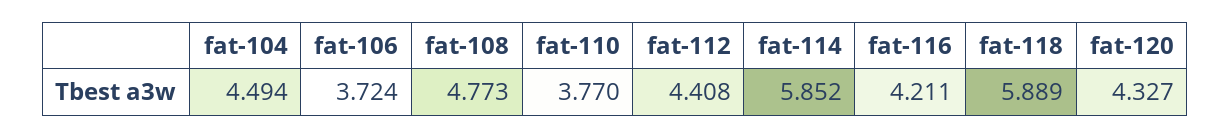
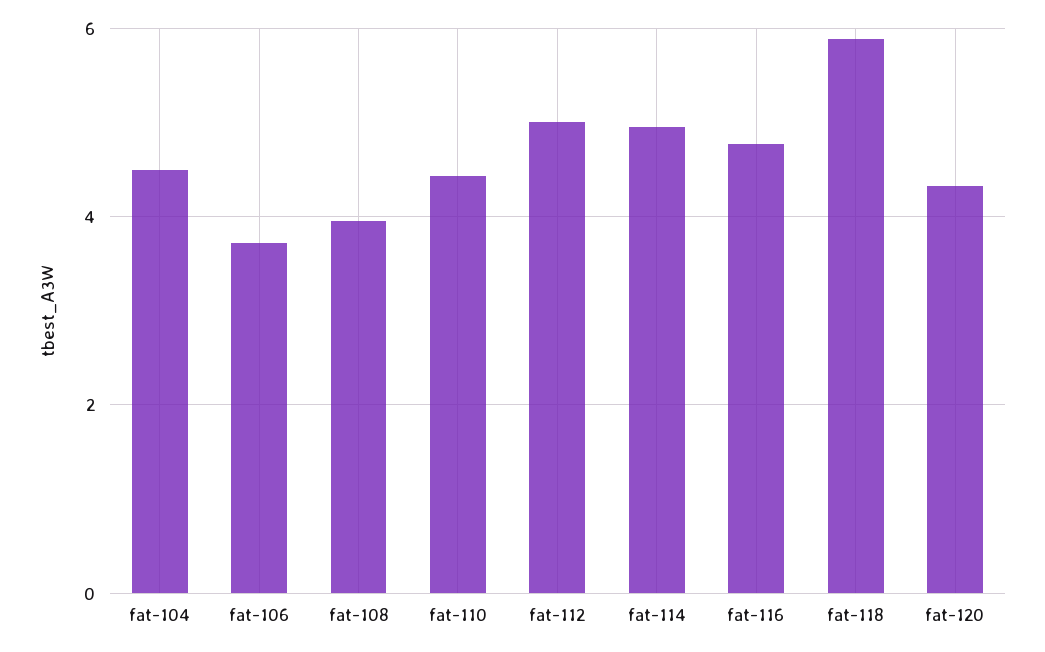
fat-108: 4.773 -> 4
fat-110: 3.77 -> 4.4
fat-112: 4.408 -> 5
fat-114: 5.852 -> 5
fat-116: 4.211 -> 4.8

